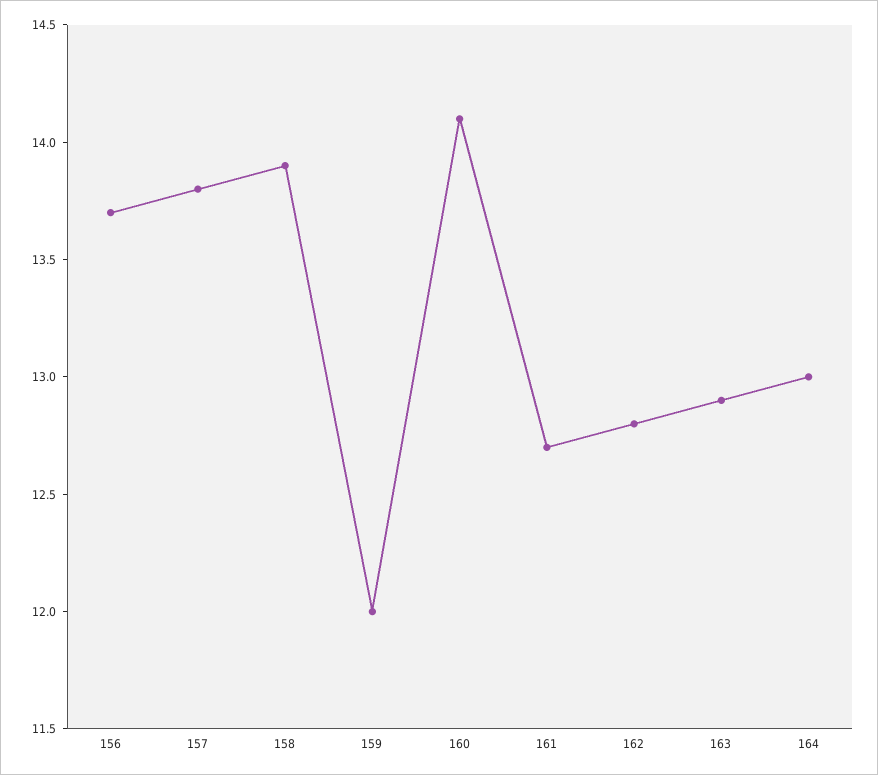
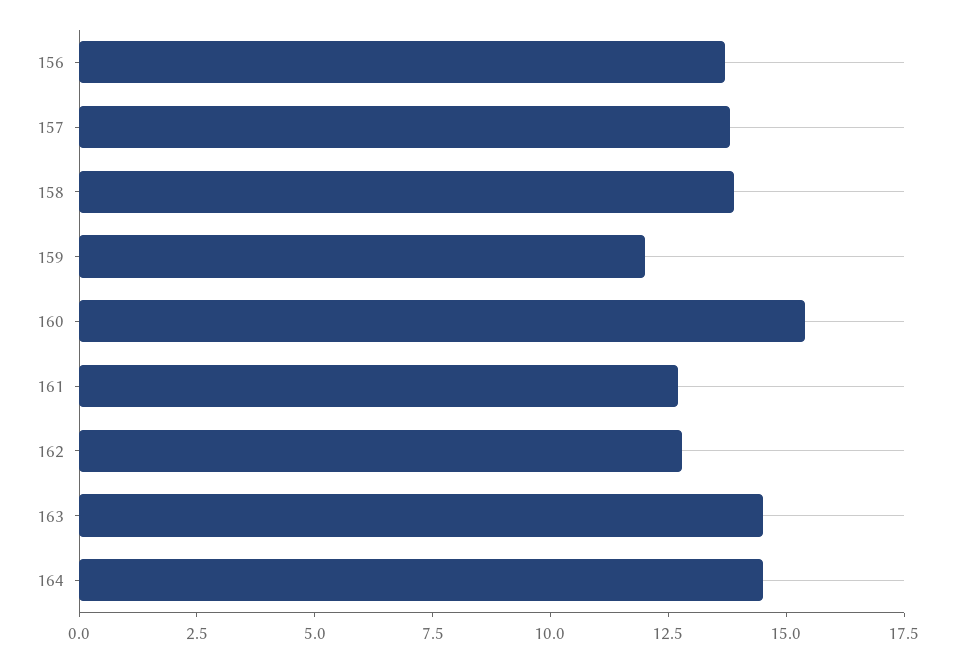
160: 14.1 -> 15.5
163: 12.9 -> 14.5
164: 13 -> 14.5

